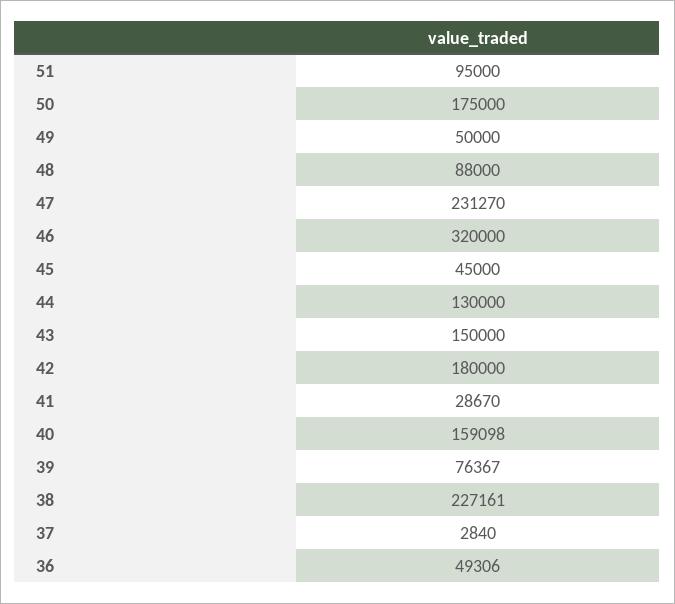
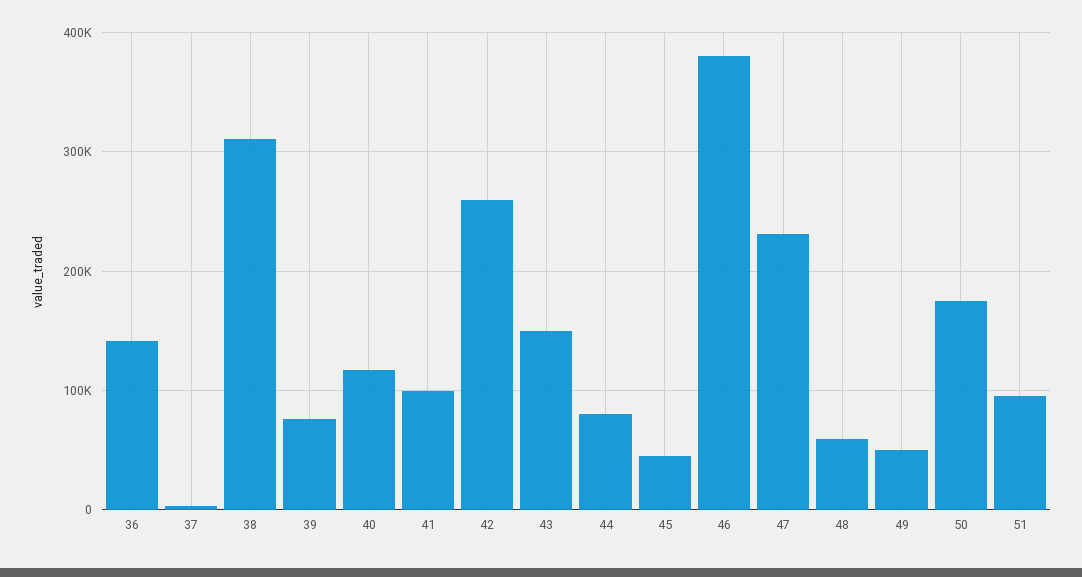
48: 88000 -> 60000
46: 320000 -> 380000
44: 130000 -> 80000
42: 180000 -> 260000
41: 28670 -> 100000
40: 159098 -> 120000
38: 227161 -> 310000
36: 49306 -> 140000

